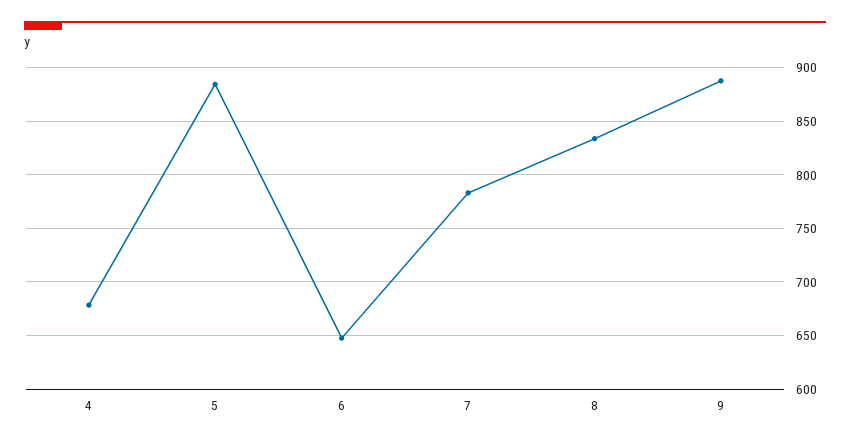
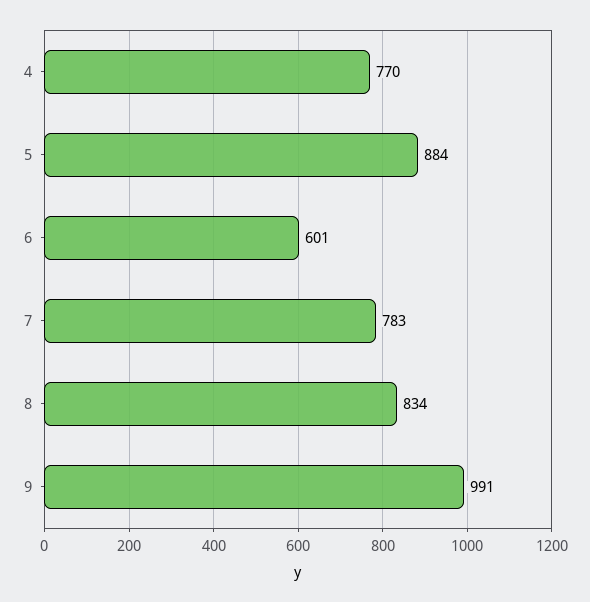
4: 680 -> 770
6: 650 -> 601
9: 890 -> 991

